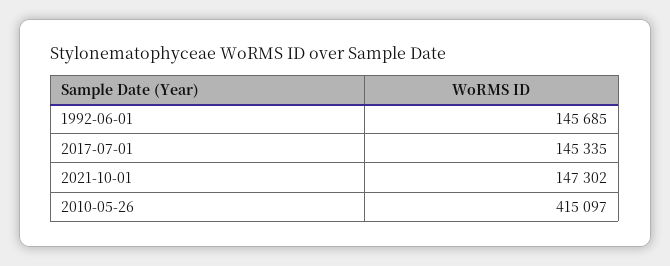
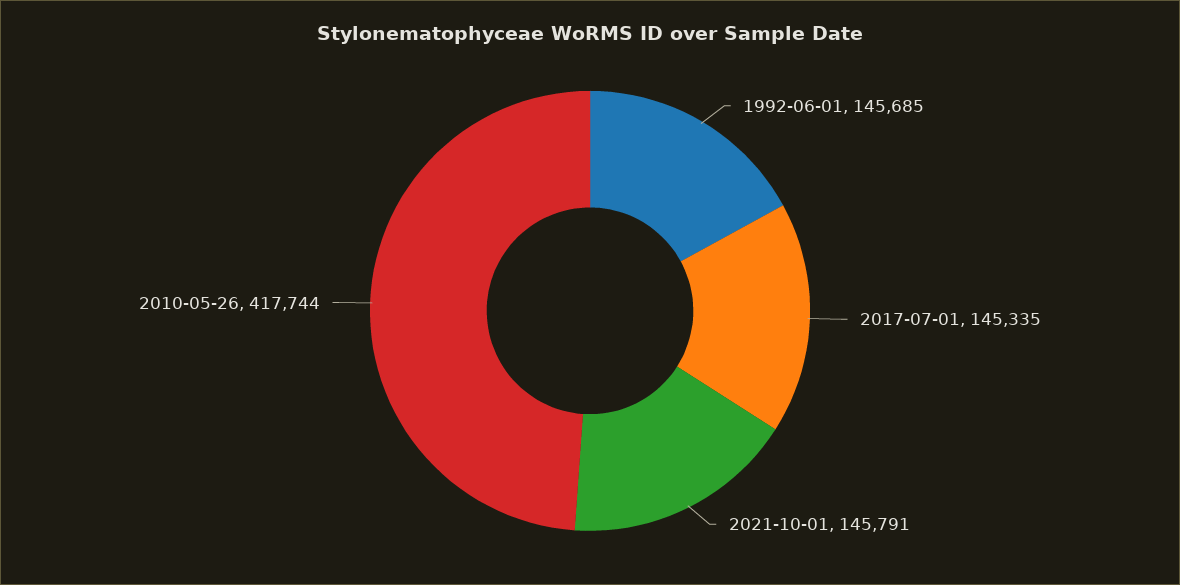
2021-10-01: 147302 -> 145791
2010-05-26: 415097 -> 417744

